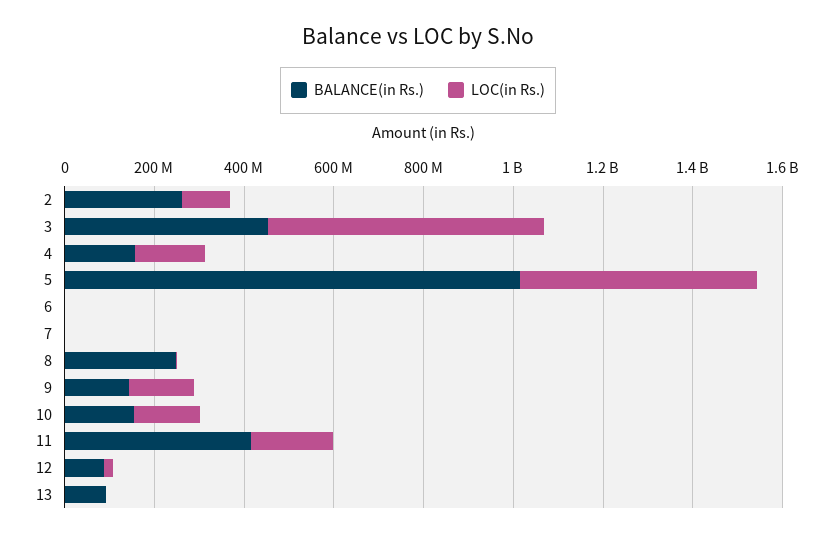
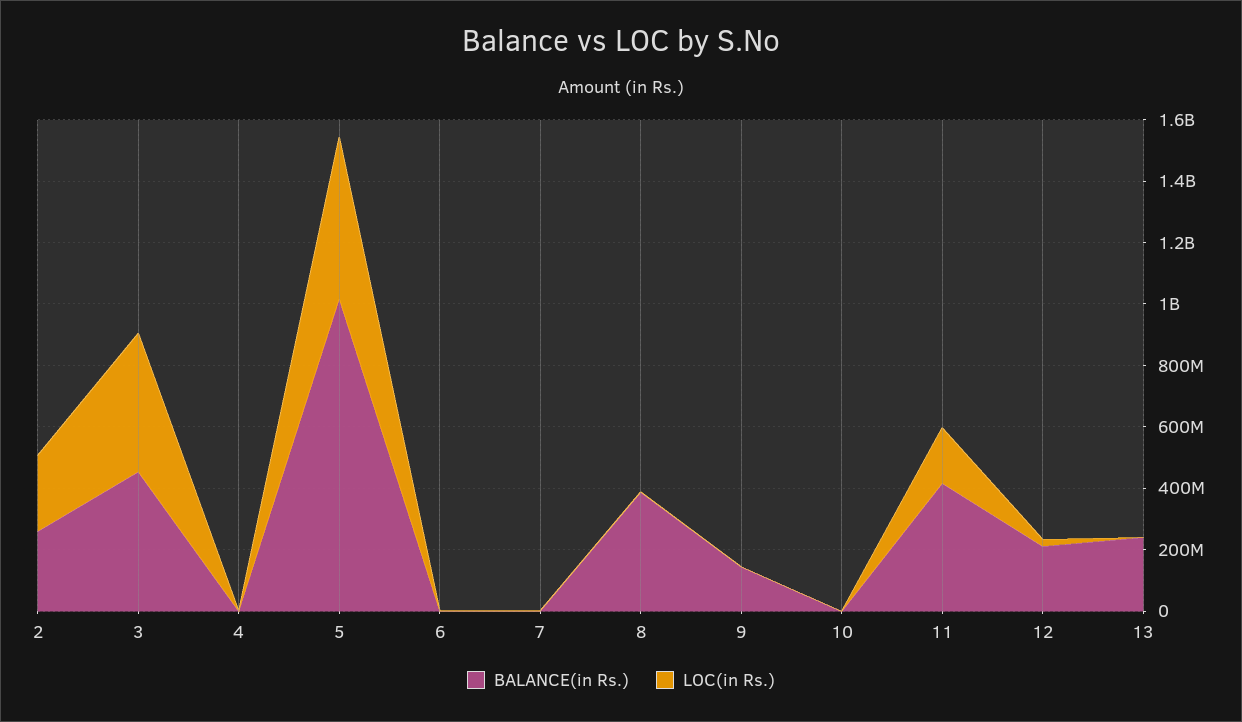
LOC(in Rs.), 2: 100000000 -> 250000000
LOC(in Rs.), 3: 600000000 -> 450000000
BALANCE(in Rs.), 4: 150000000 -> 0
LOC(in Rs.), 4: 150000000 -> 0
BALANCE(in Rs.), 8: 250000000 -> 400000000
LOC(in Rs.), 9: 150000000 -> 0
BALANCE(in Rs.), 10: 150000000 -> 0
LOC(in Rs.), 10: 150000000 -> 0
BALANCE(in Rs.), 12: 100000000 -> 200000000
BALANCE(in Rs.), 13: 100000000 -> 250000000

